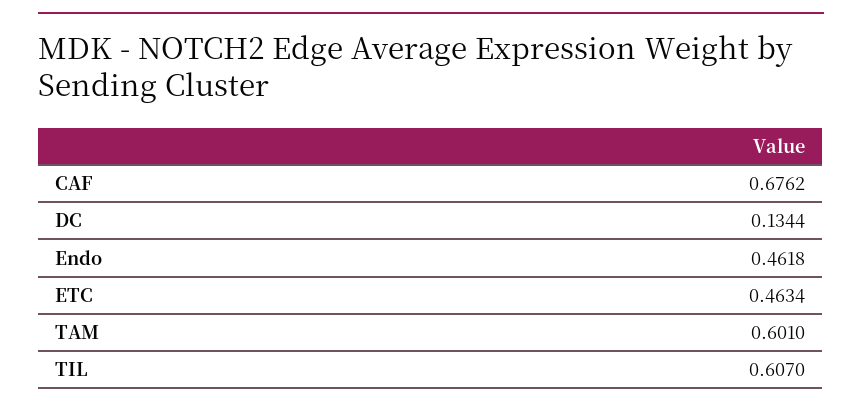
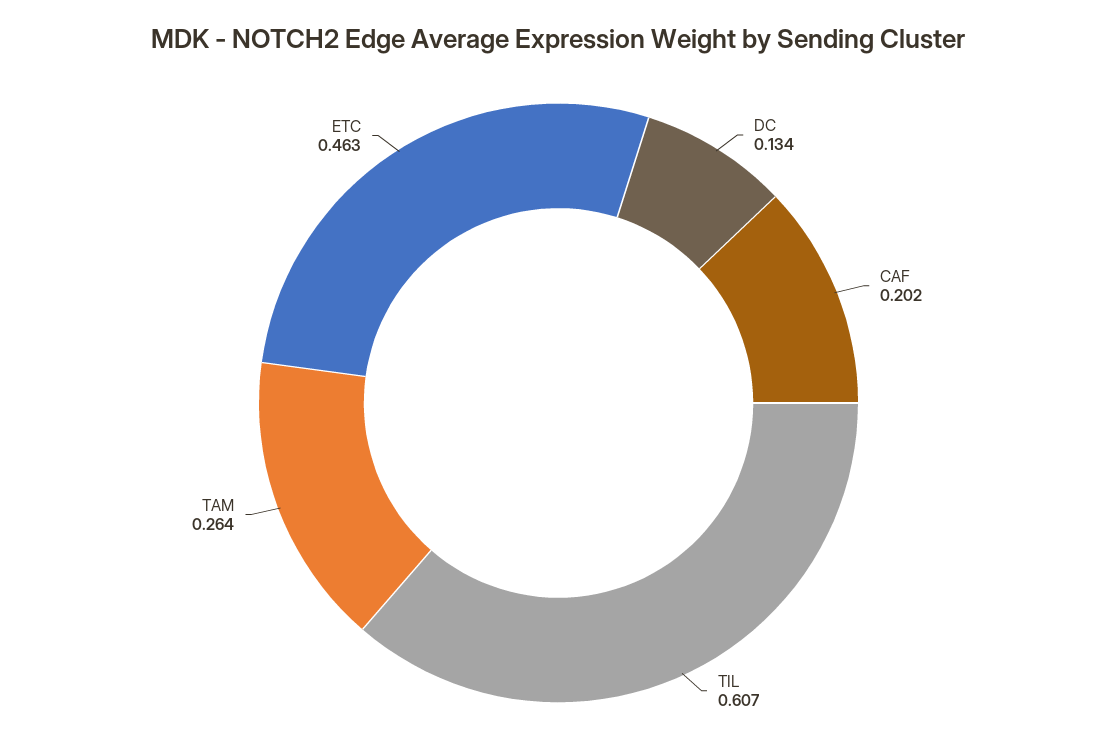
CAF: 0.6762 -> 0.202
Endo: 0.4618 -> none
TAM: 0.601 -> 0.264

